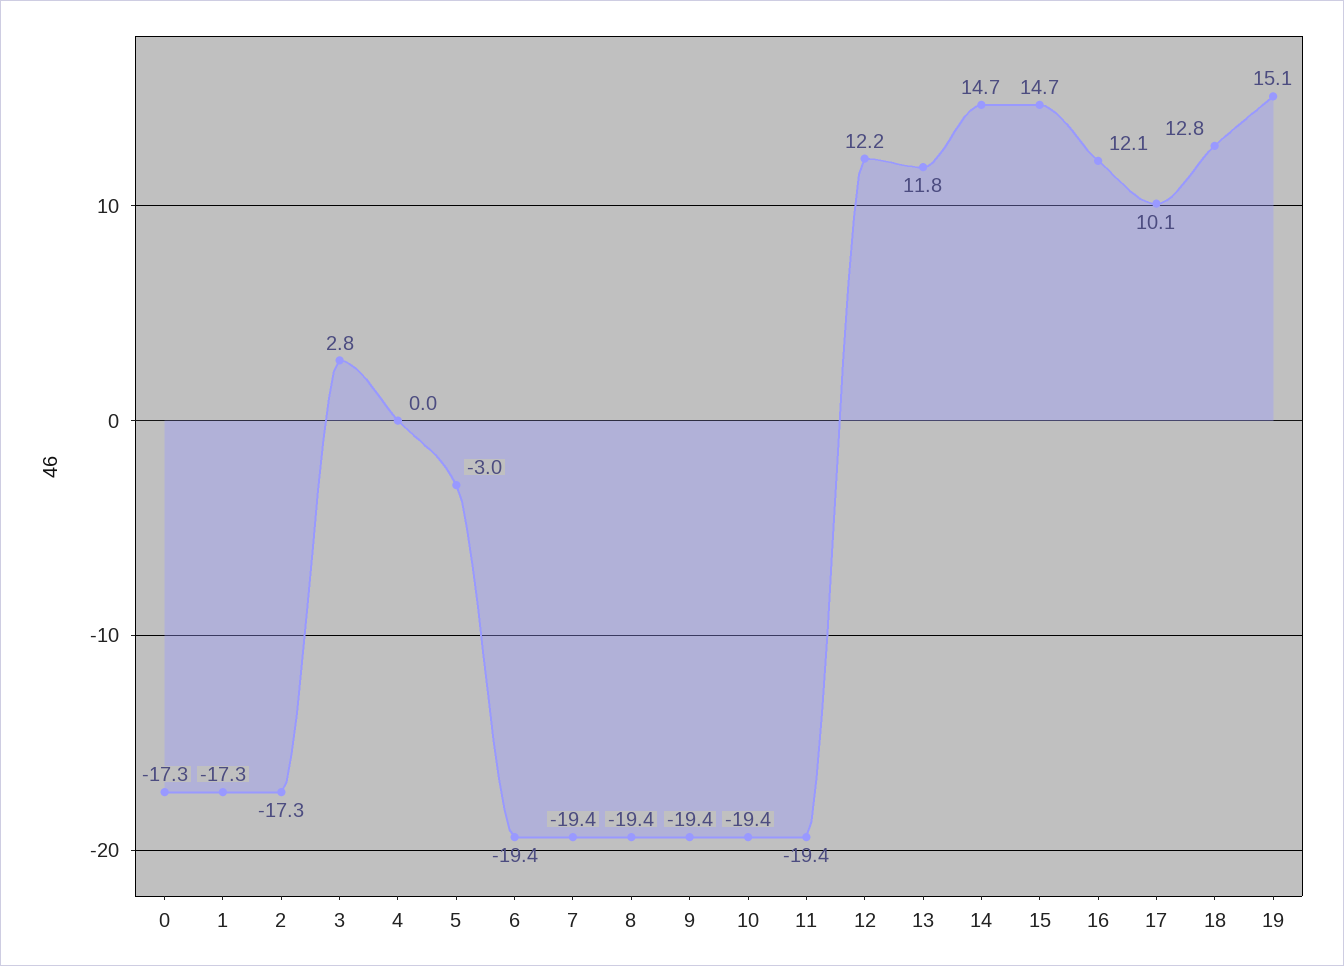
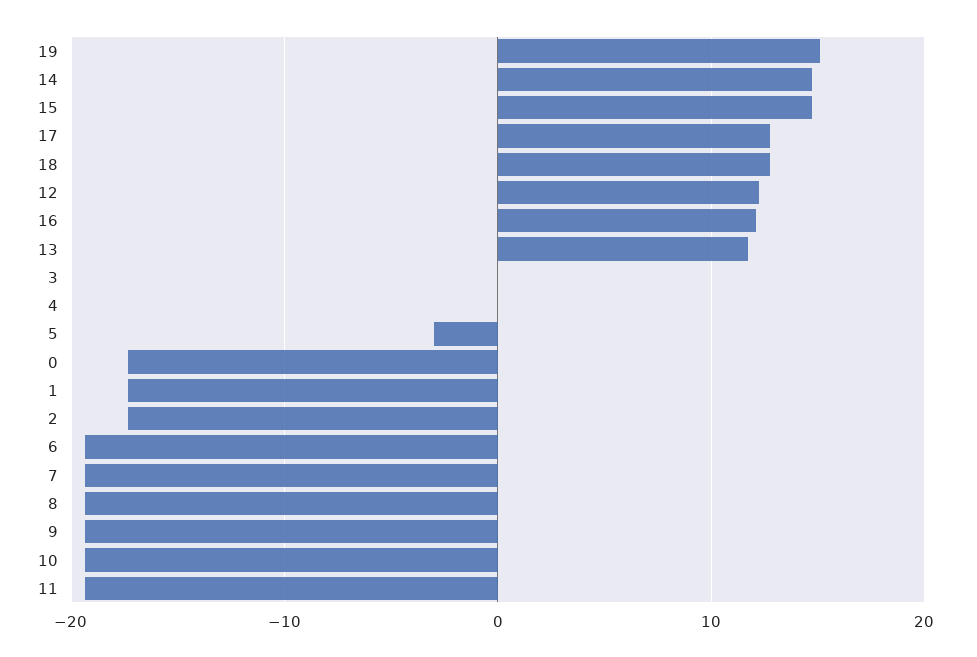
3: 2.8 -> 0
17: 10.1 -> 13

